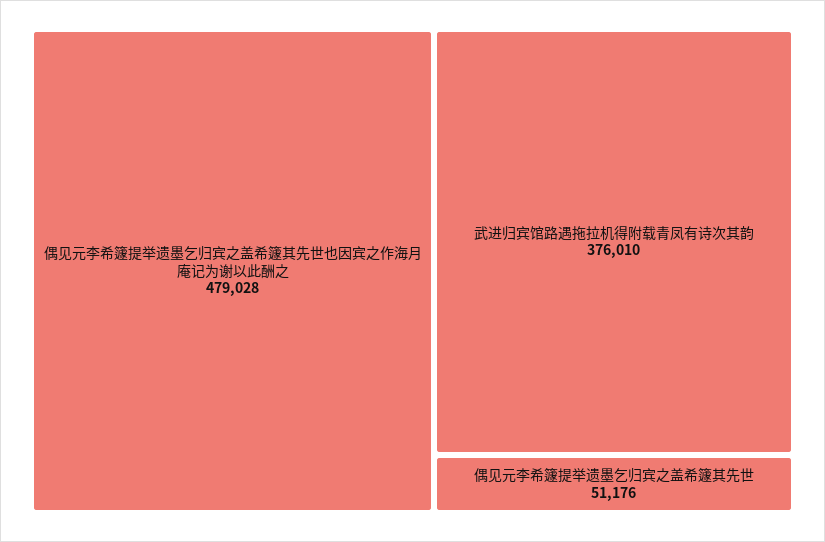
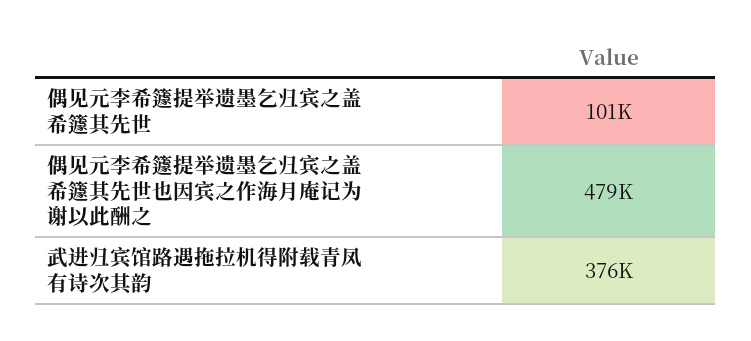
偶见元李希籧提举遗墨乞归宾之盖希籧其先世: 51176 -> 101000

